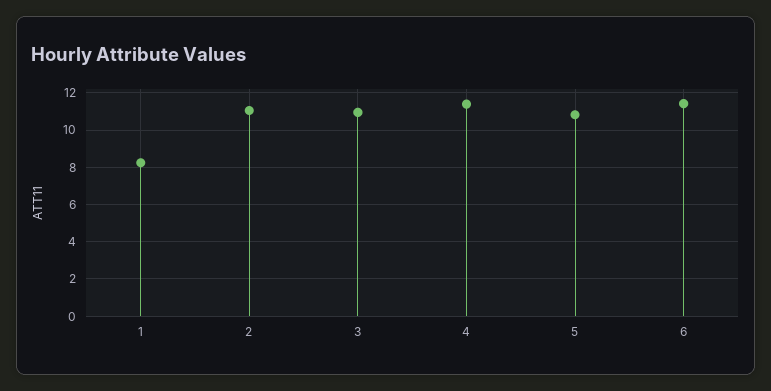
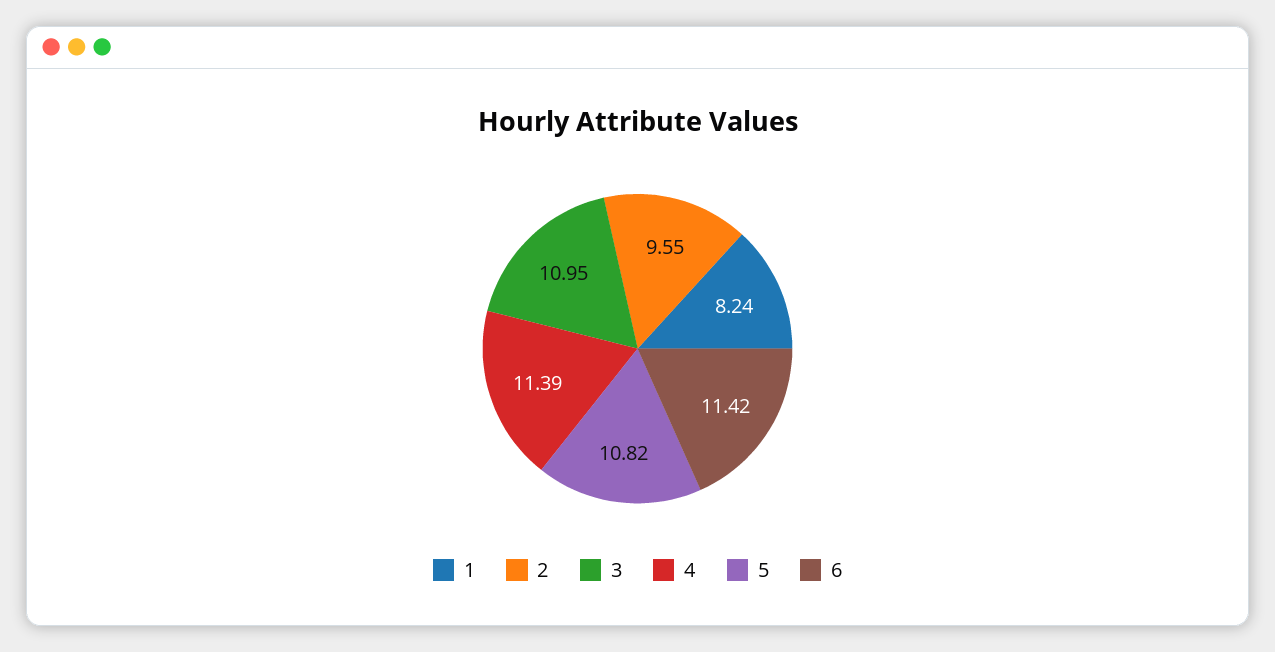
2: 11 -> 9.55

